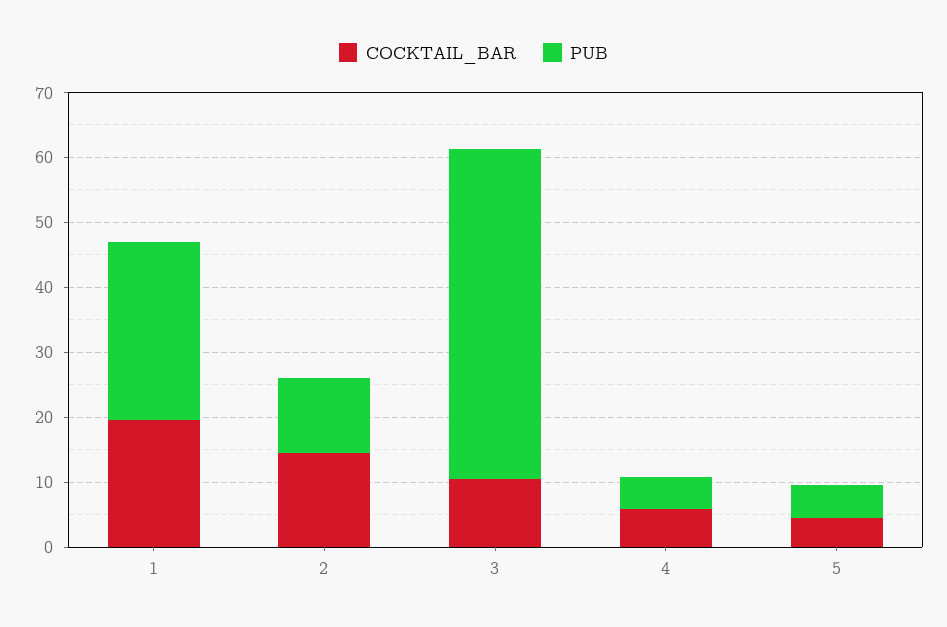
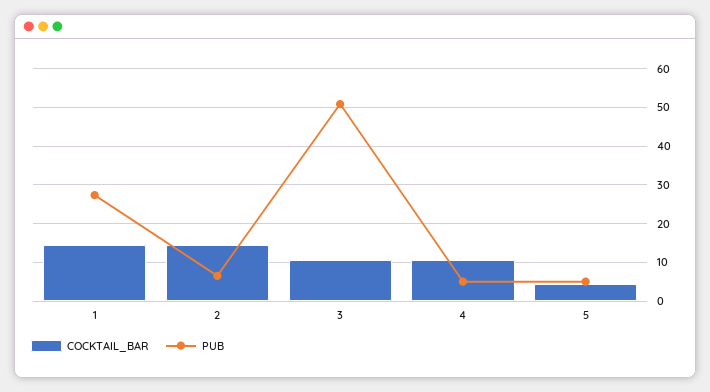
COCKTAIL_BAR, 1: 20 -> 14
PUB, 2: 12 -> 6
COCKTAIL_BAR, 4: 6 -> 10

